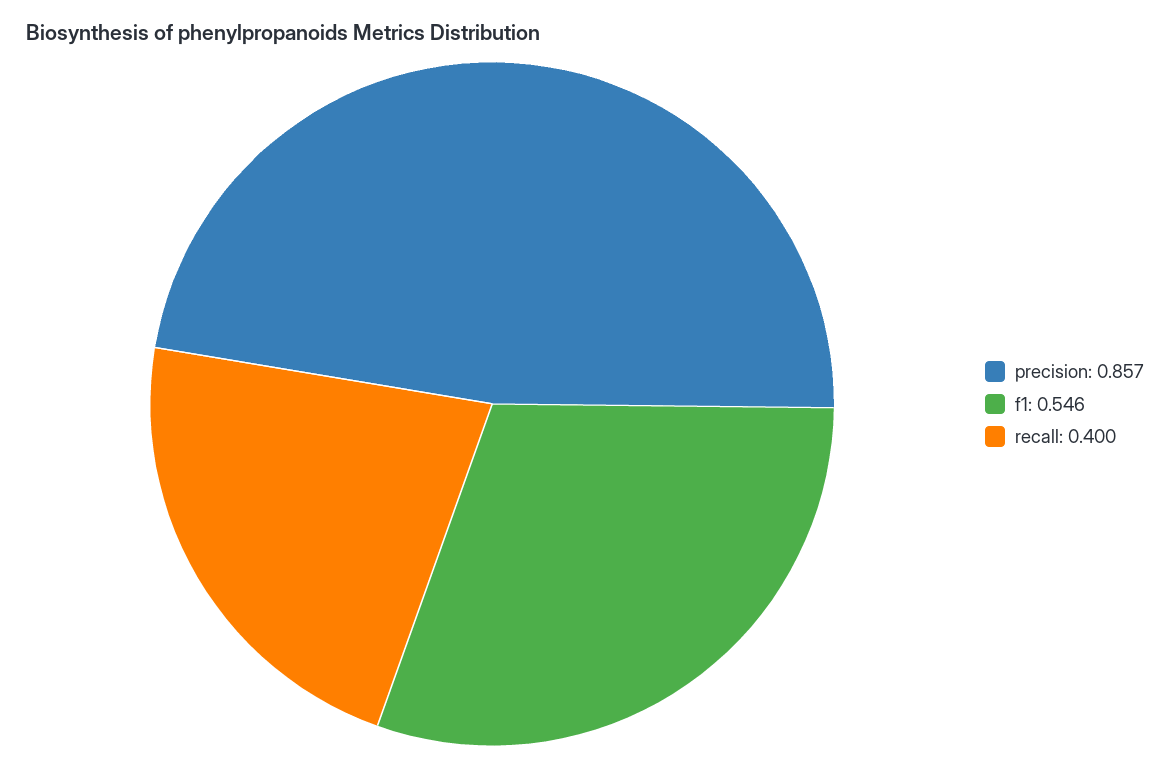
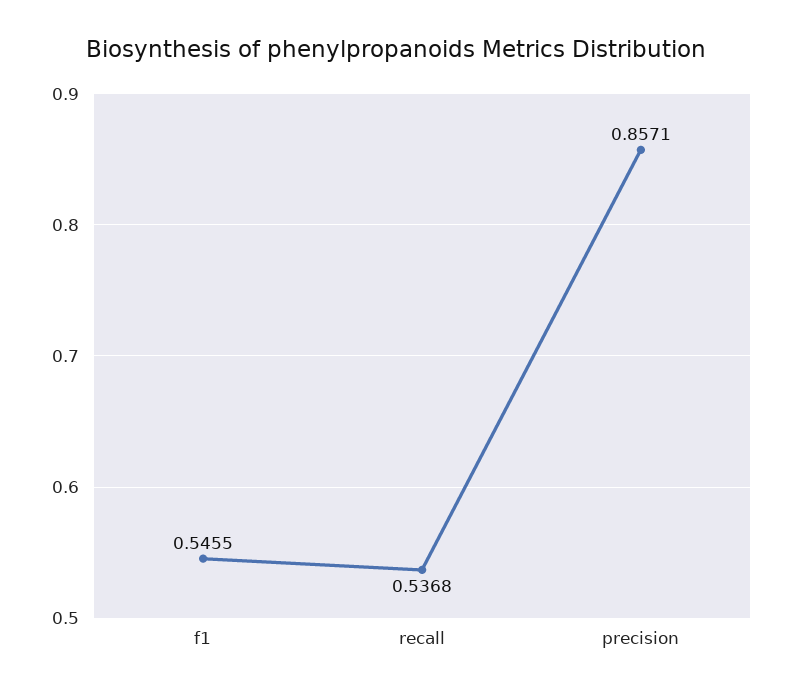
recall: 0.4 -> 0.5368

